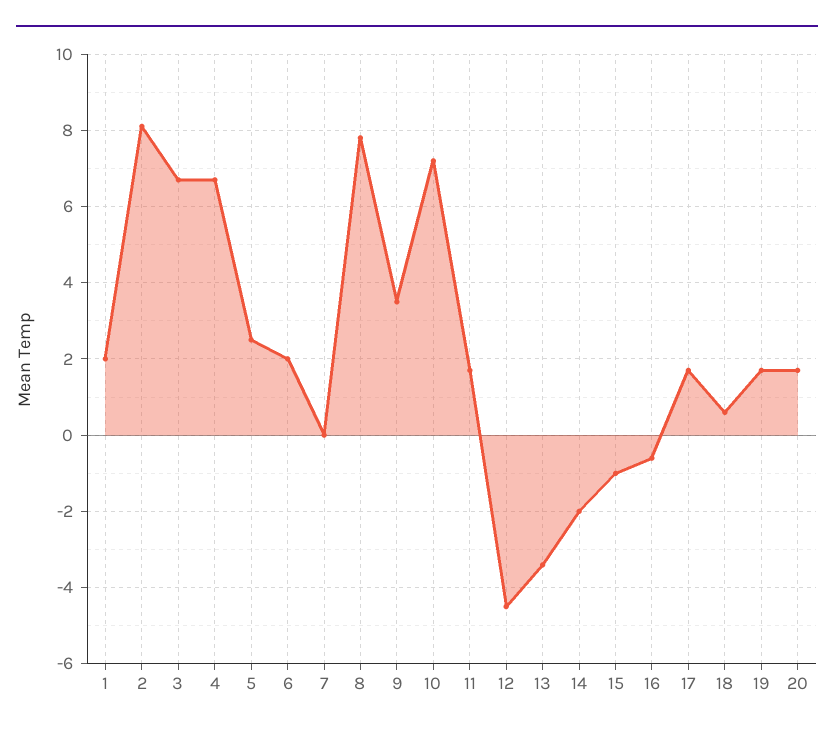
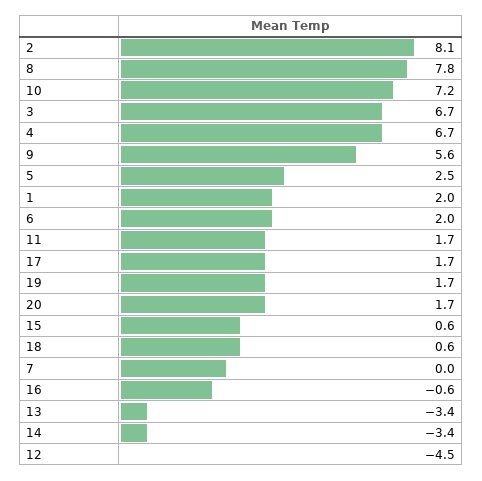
9: 3.5 -> 5.6
14: -2 -> -3.4
15: -1 -> 0.6

